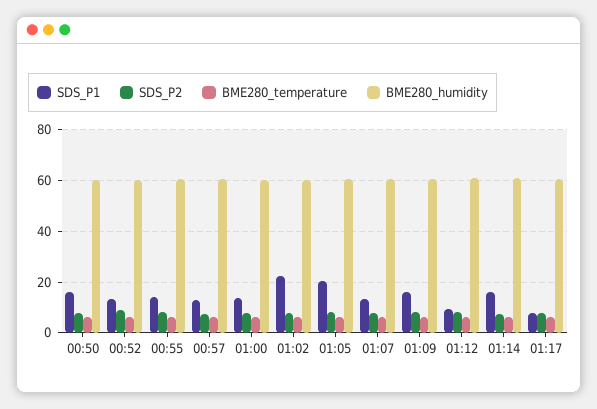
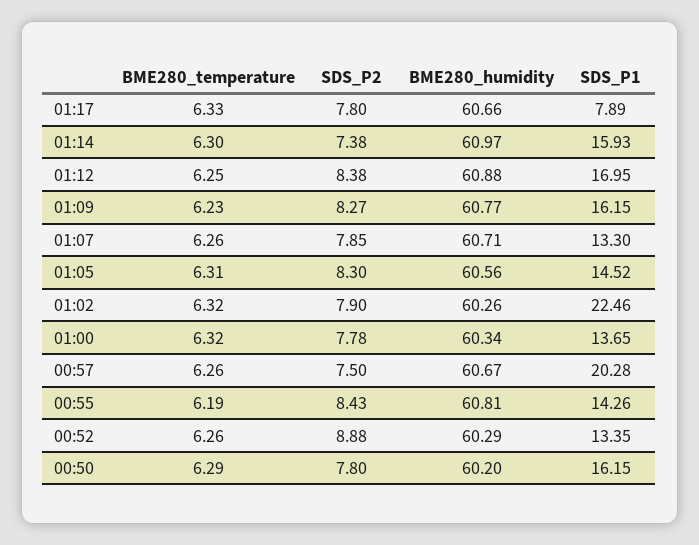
SDS_P1, 00:57: 12.5 -> 20.28
SDS_P1, 01:05: 20 -> 14.52
SDS_P1, 01:12: 10 -> 16.95

